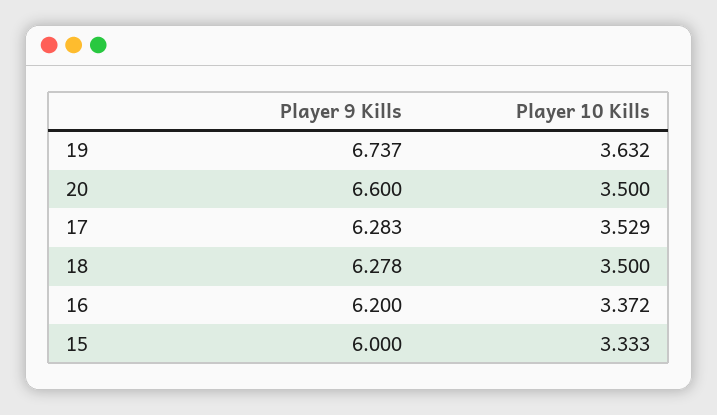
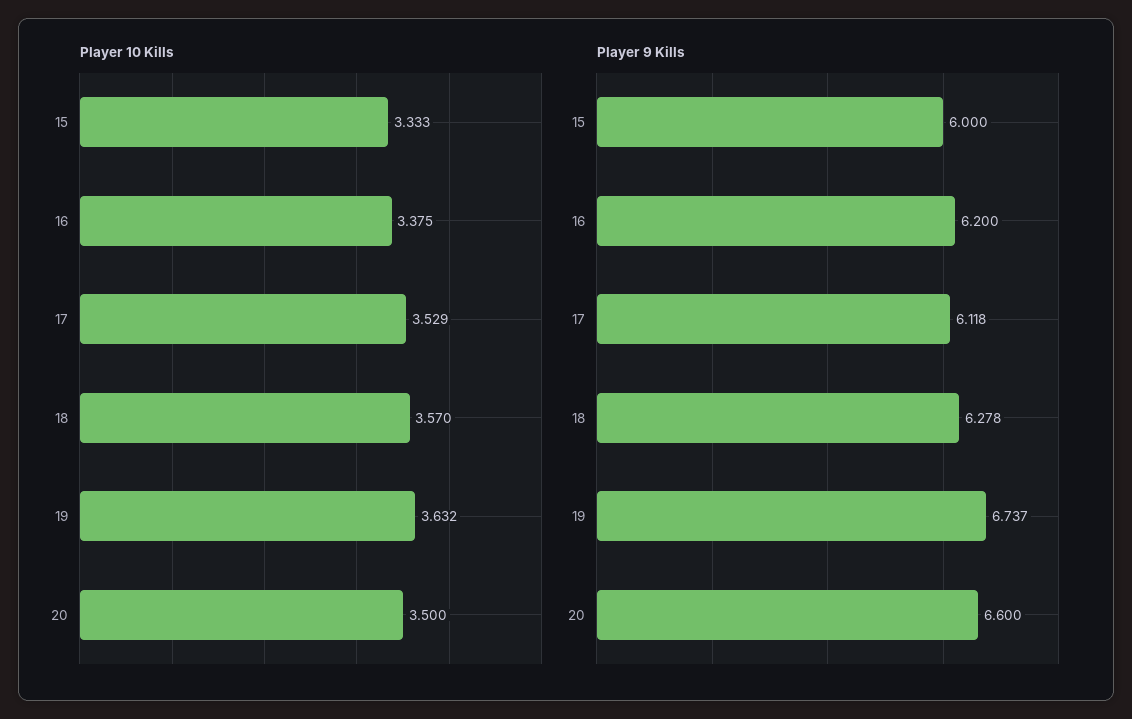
Player 9 Kills, 17: 6.283 -> 6.118
Player 10 Kills, 18: 3.5 -> 3.57
Player 10 Kills, 16: 3.372 -> 3.375

